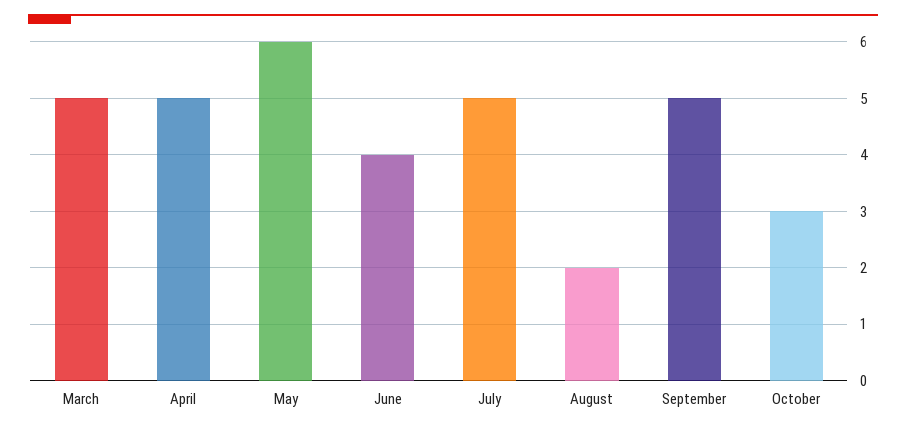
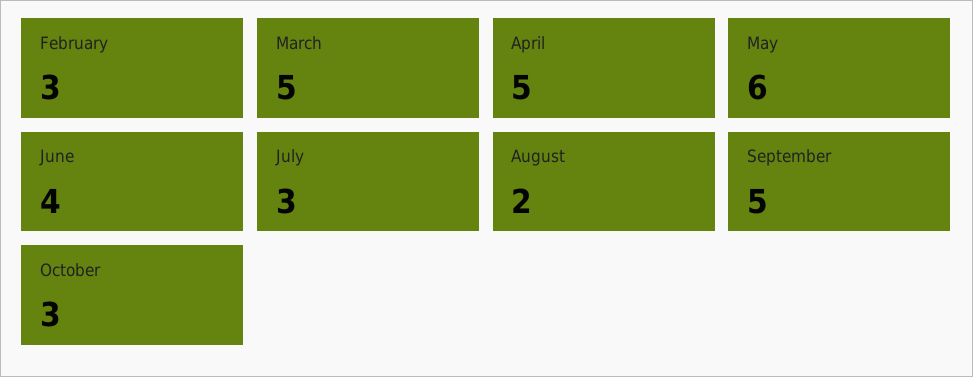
July: 5 -> 3
February: none -> 3

